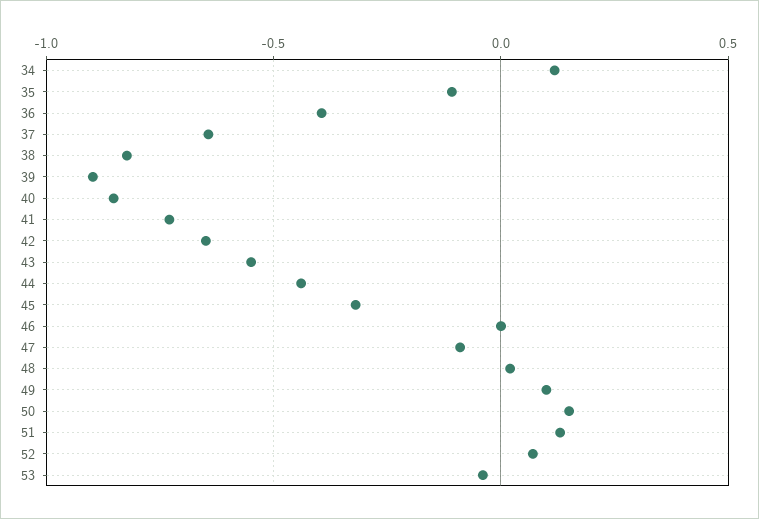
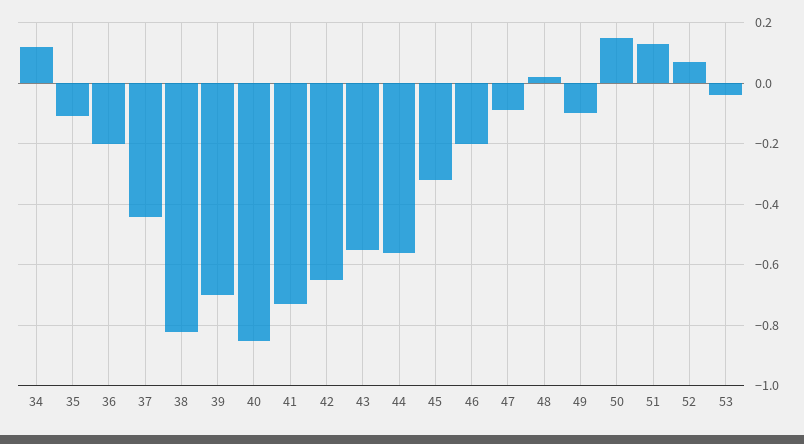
36: -0.4 -> -0.2
37: -0.65 -> -0.44
39: -0.9 -> -0.7
44: -0.45 -> -0.56
46: 0 -> -0.2
49: 0.1 -> -0.1

